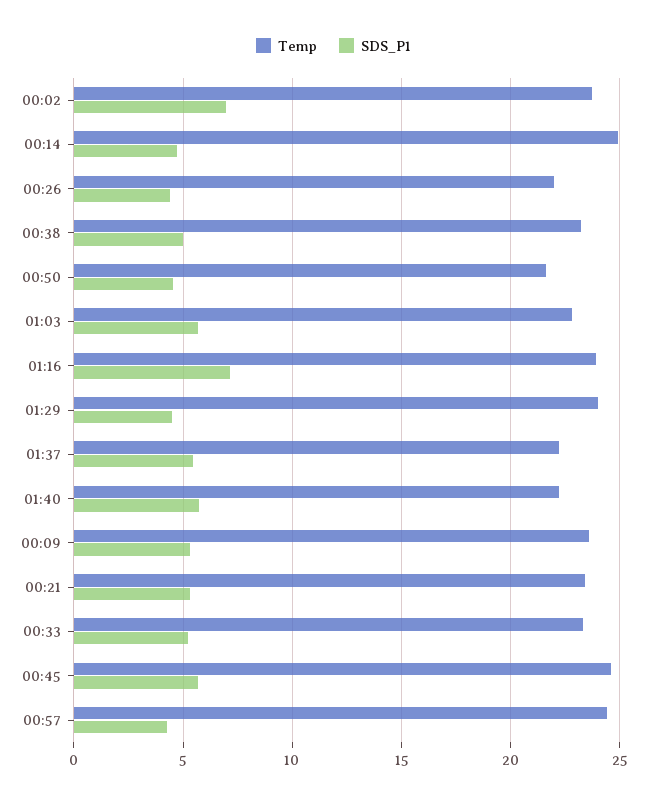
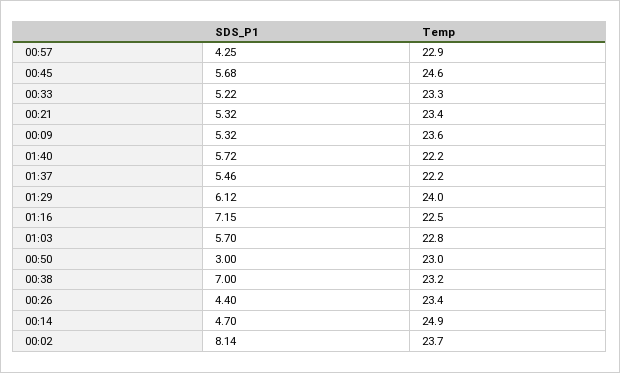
SDS_P1, 00:02: 7 -> 8.14
Temp, 00:26: 22 -> 23.4
SDS_P1, 00:38: 5 -> 7
Temp, 00:50: 21.5 -> 23
SDS_P1, 00:50: 4.5 -> 3
Temp, 01:16: 24 -> 22.5
SDS_P1, 01:29: 4.5 -> 6.12
Temp, 00:57: 24.5 -> 22.9

